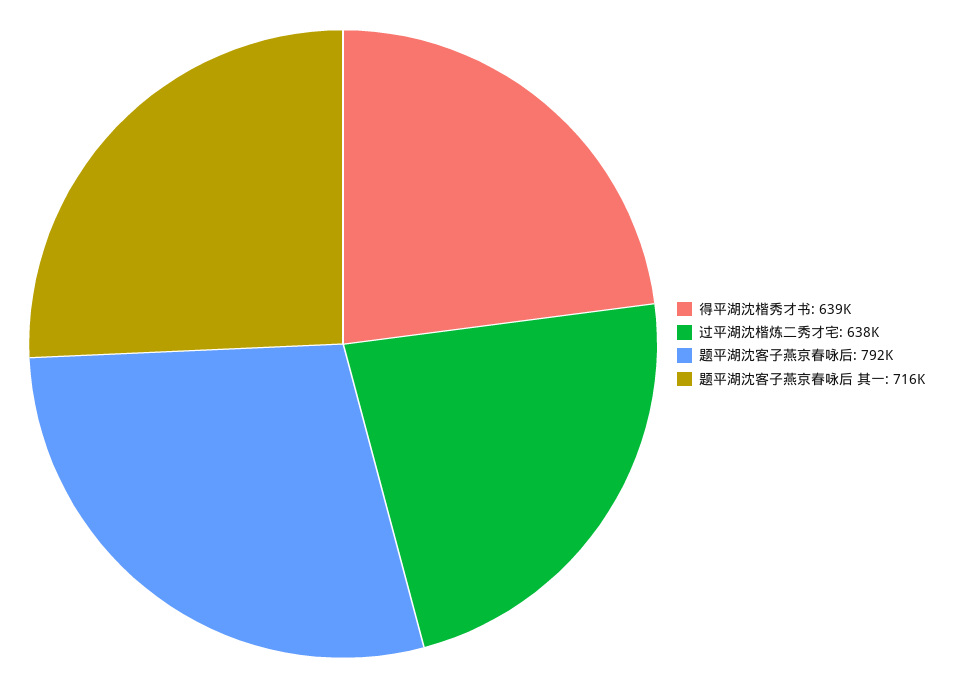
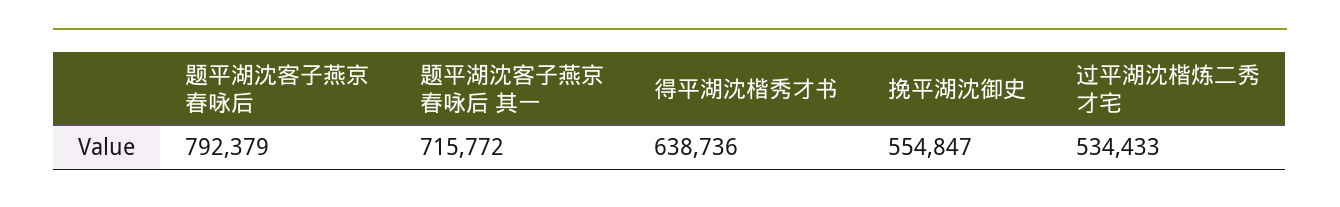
过平湖沈楷炼二秀才宅: 638000 -> 534433
挽平湖沈御史: none -> 554847

